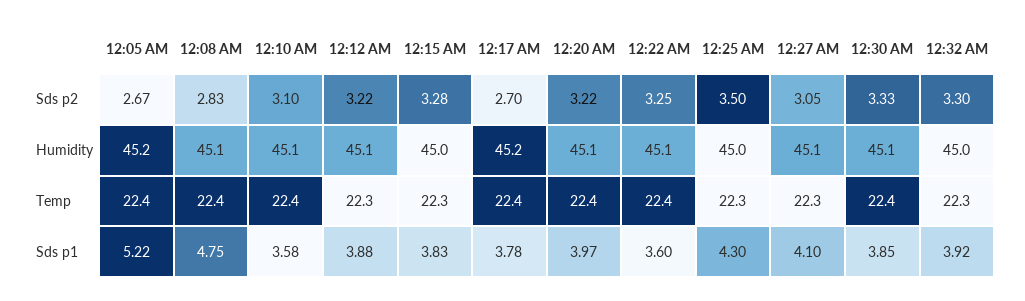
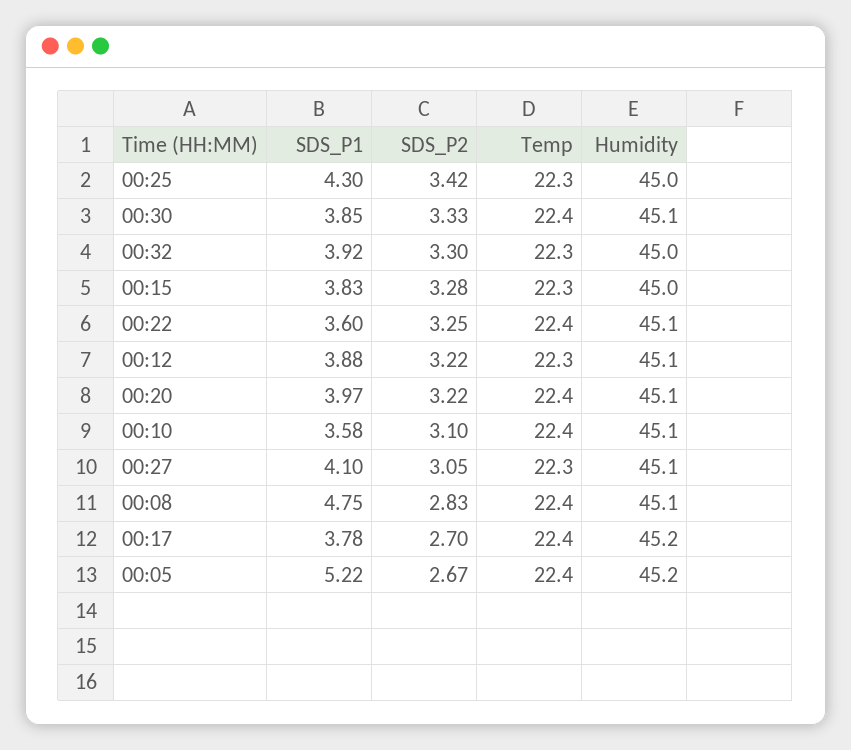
12:25 AM, Sds p2: 3.5 -> 3.42

